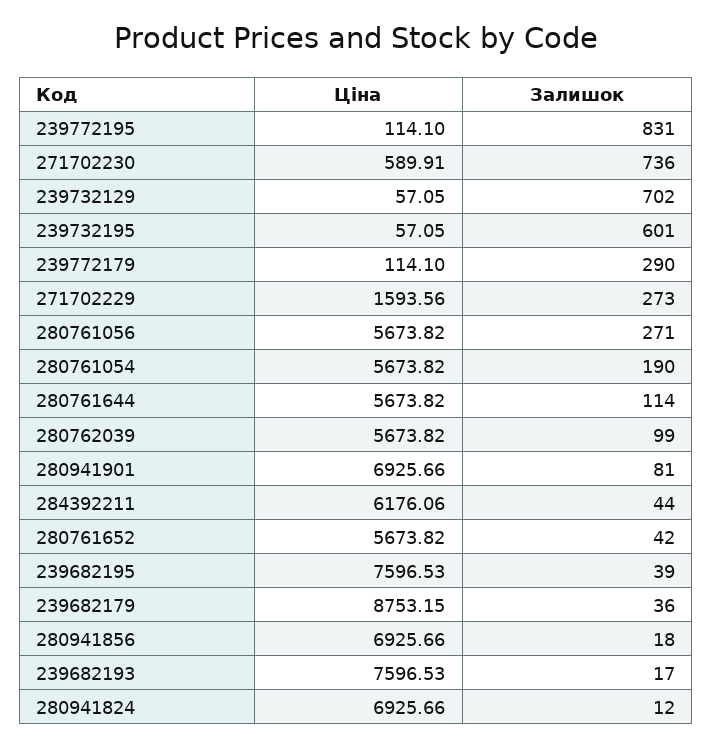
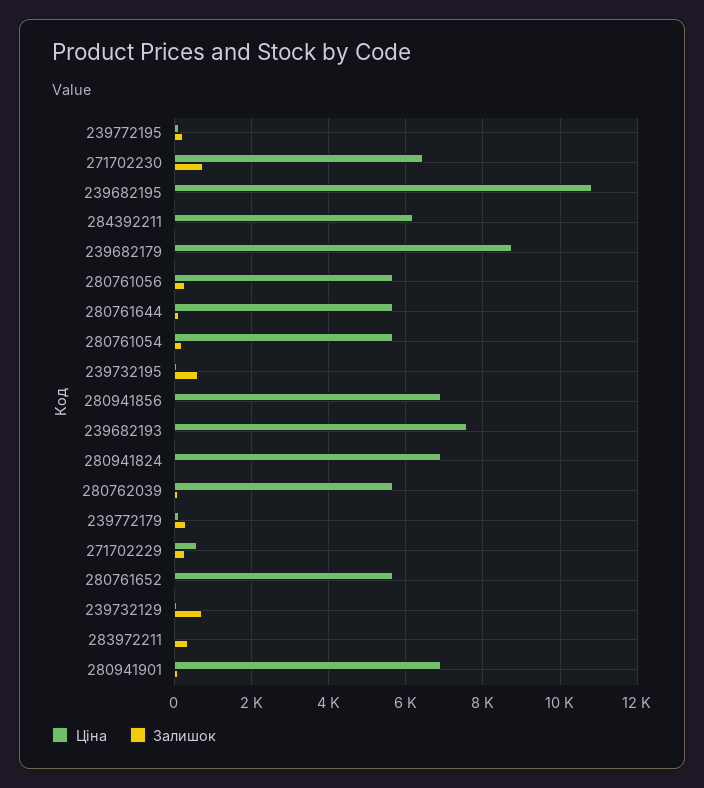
Залишок, 239772195: 831 -> 200
Ціна, 271702230: 589.91 -> 6400
Ціна, 271702229: 1593.56 -> 600
Ціна, 239682195: 7596.53 -> 10800
Ціна, 283972211: none -> 0
Залишок, 283972211: none -> 400

